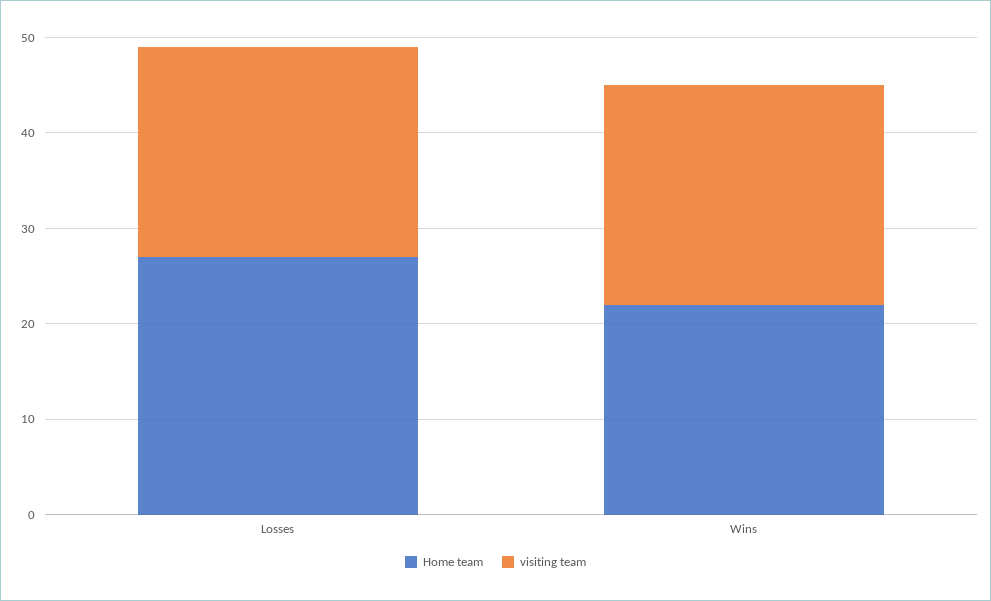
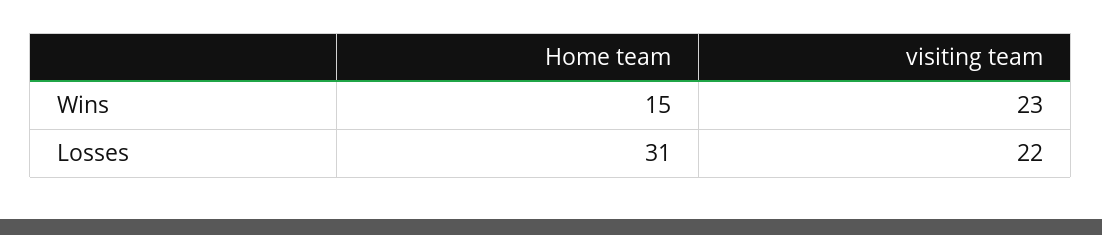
Home team, Losses: 27 -> 31
Home team, Wins: 22 -> 15

